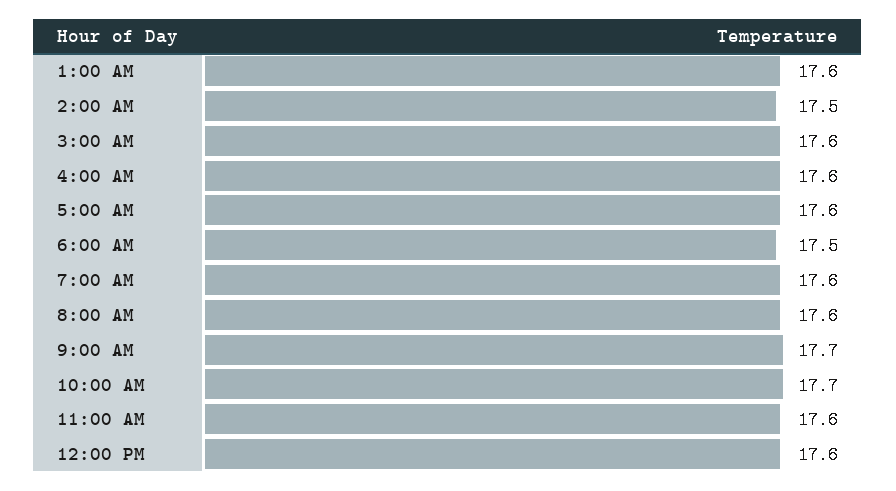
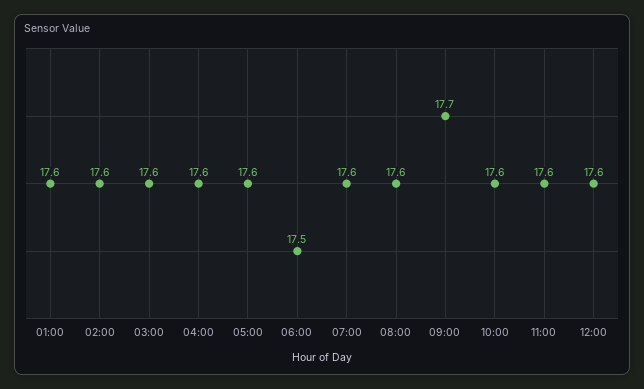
2:00 AM: 17.5 -> 17.6
10:00 AM: 17.7 -> 17.6

